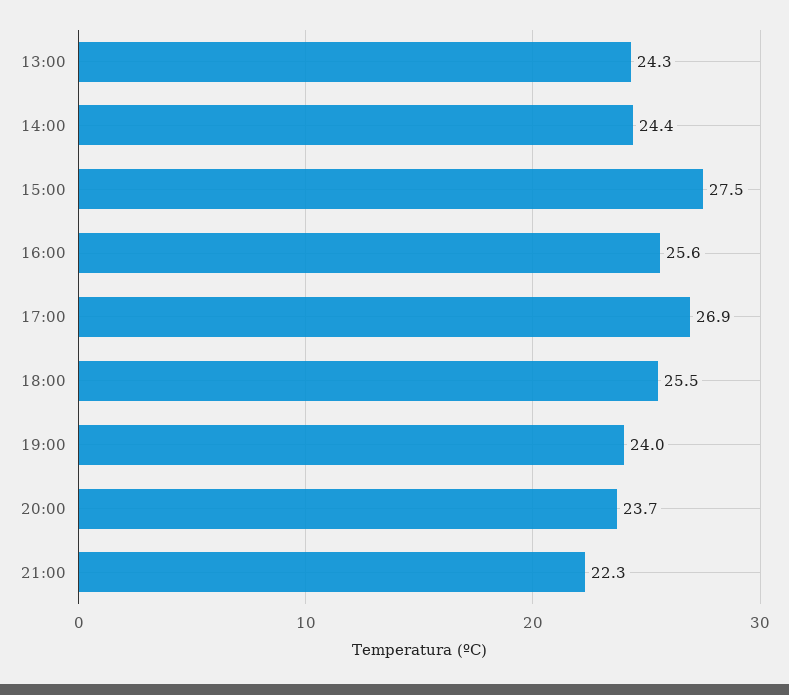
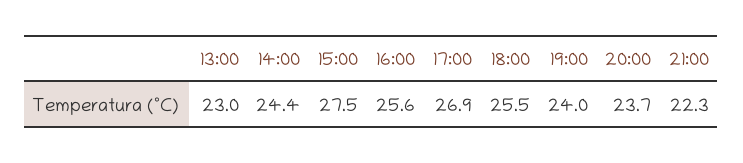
13:00: 24.3 -> 23

